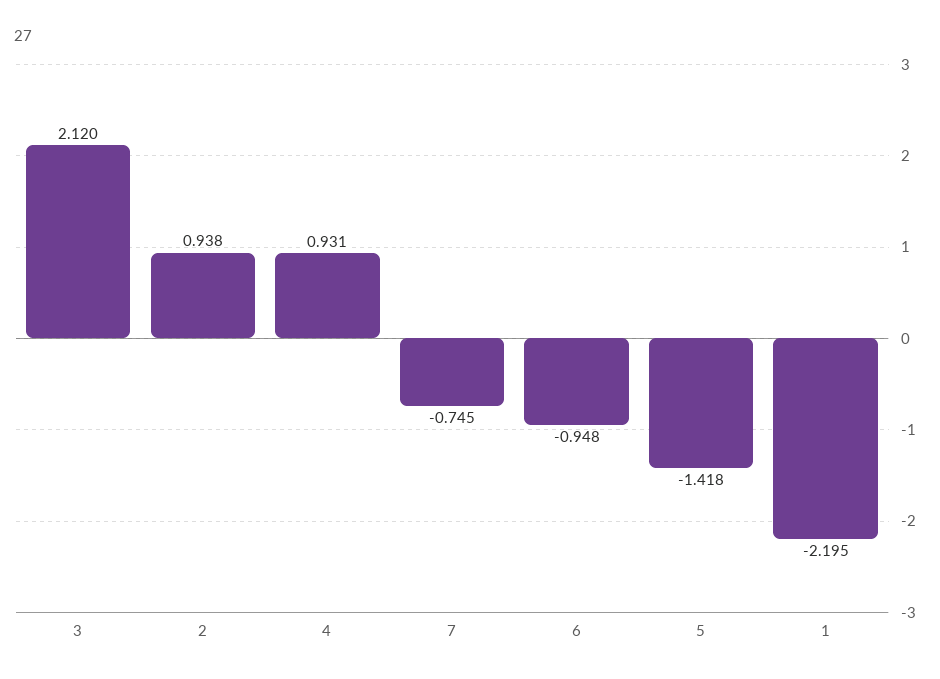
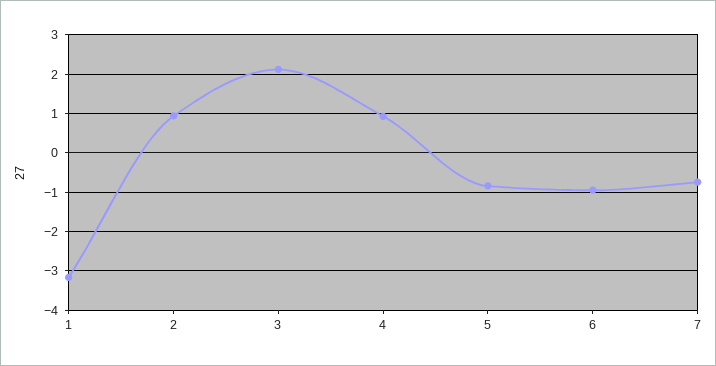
5: -1.418 -> -0.8
1: -2.195 -> -3.2

